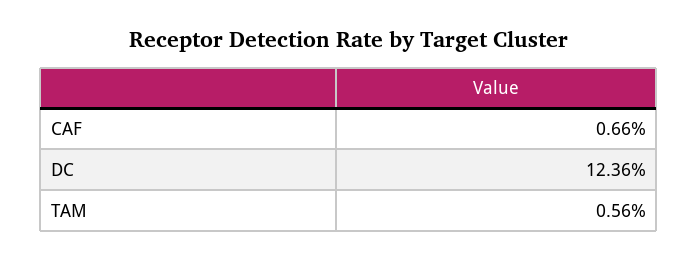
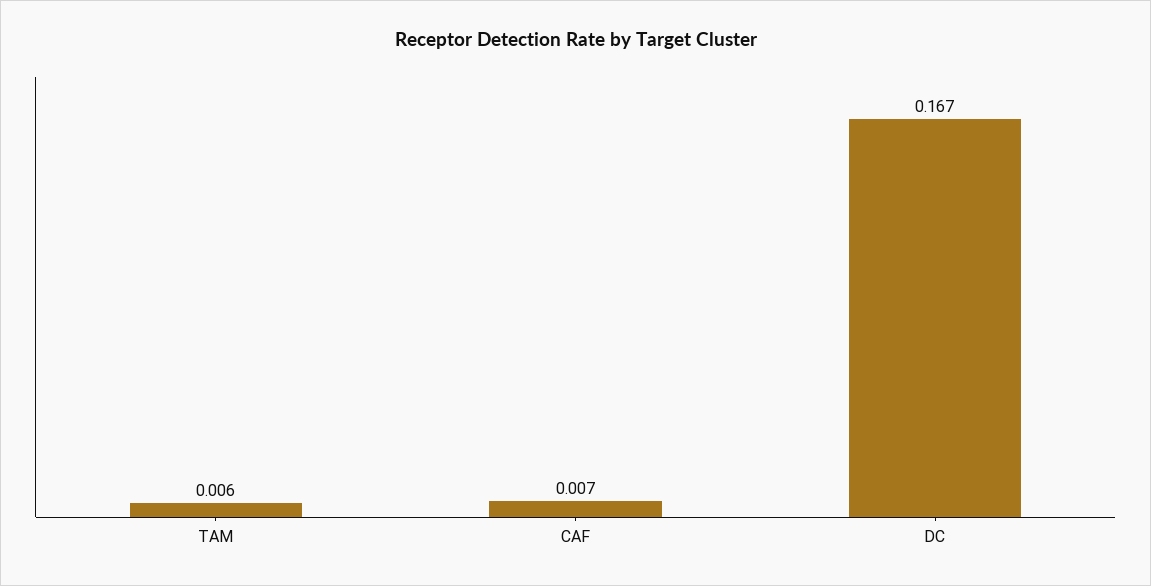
DC: 0.1236 -> 0.167

